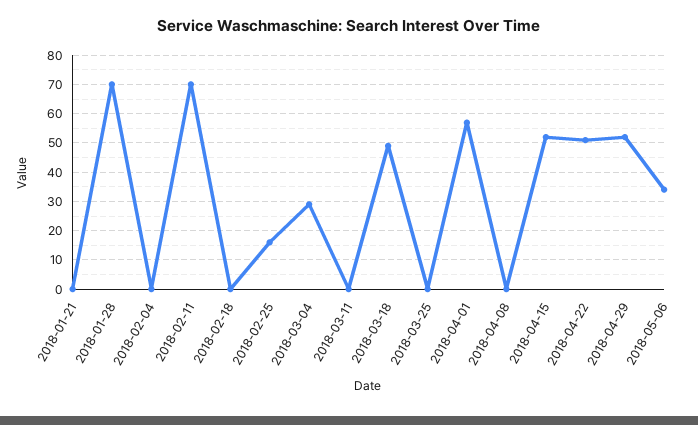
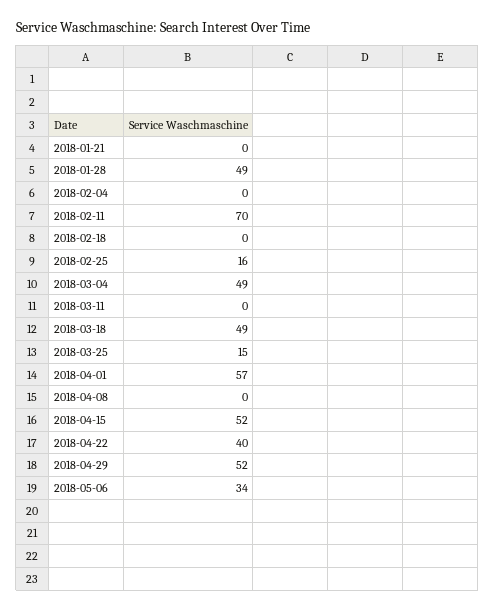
2018-01-28: 70 -> 49
2018-03-04: 30 -> 49
2018-03-25: 0 -> 15
2018-04-22: 50 -> 40

